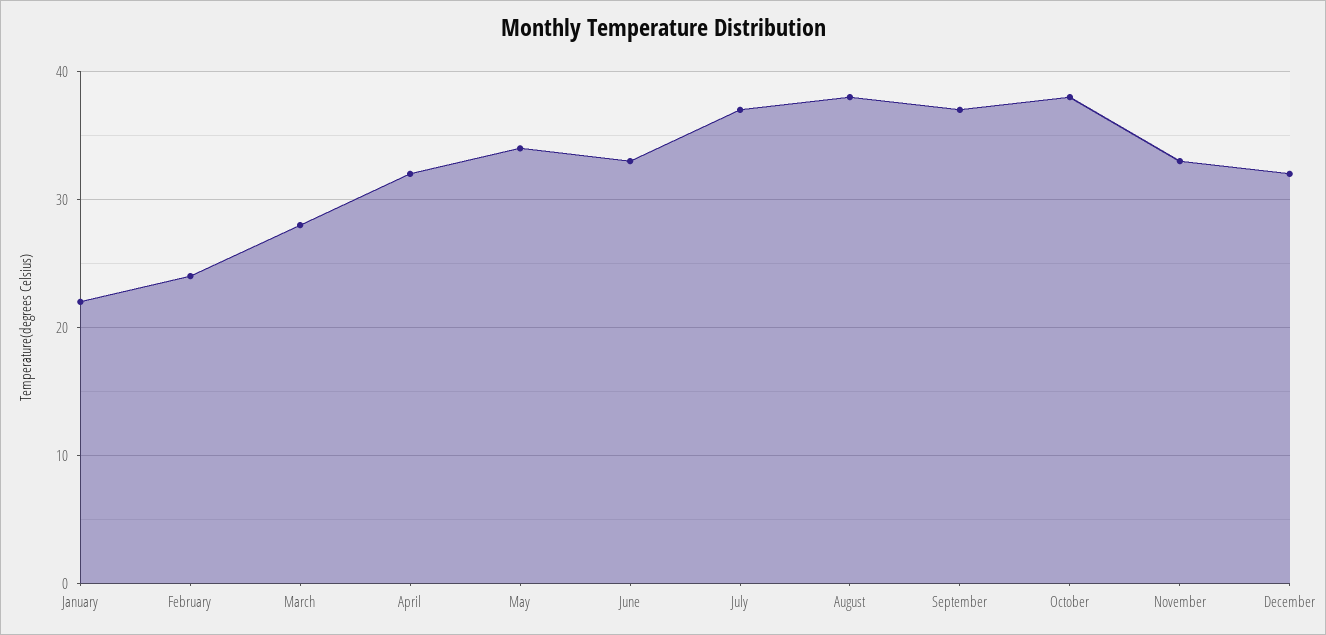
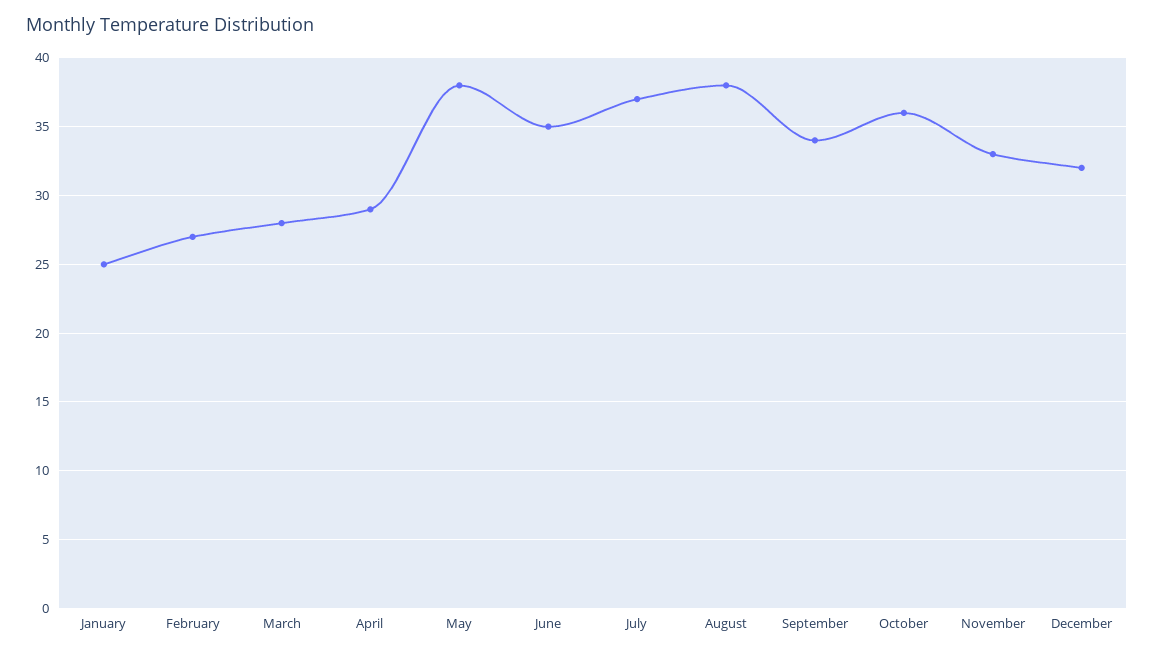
January: 22 -> 25
February: 24 -> 27
April: 32 -> 29
May: 34 -> 38
June: 33 -> 35
September: 37 -> 34
October: 38 -> 36

